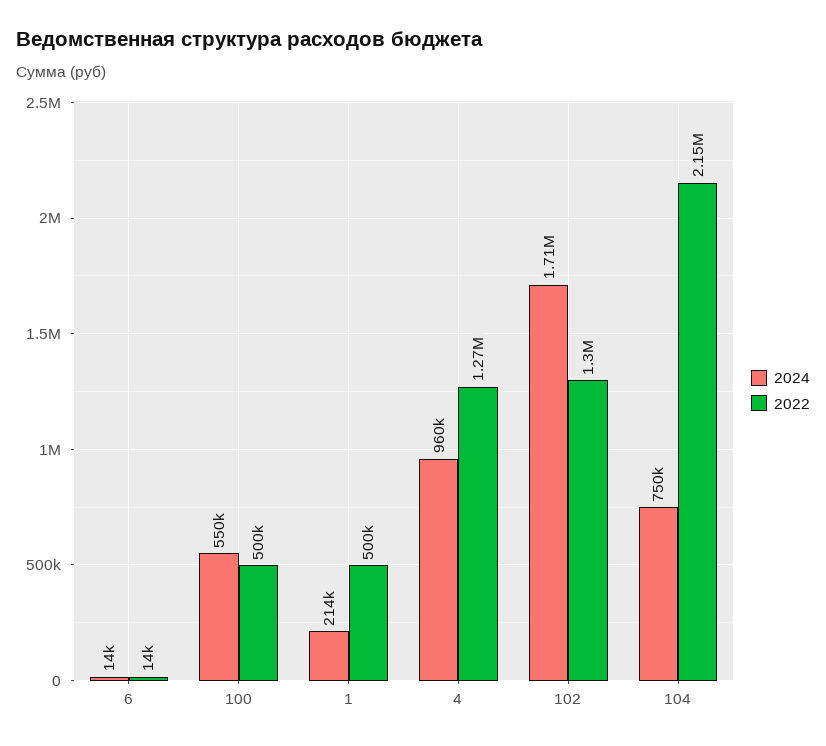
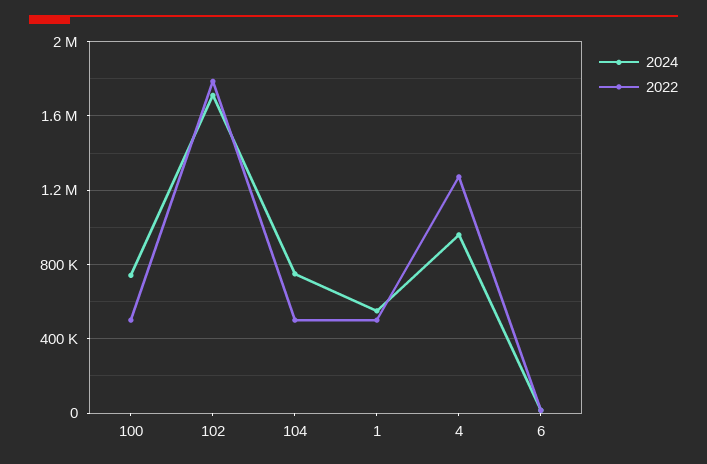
2024, 100: 550000 -> 750000
2024, 1: 214000 -> 550000
2022, 102: 1300000 -> 1800000
2022, 104: 2150000 -> 500000

